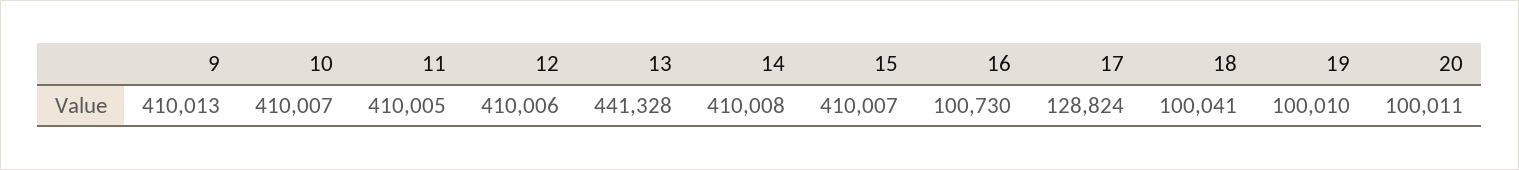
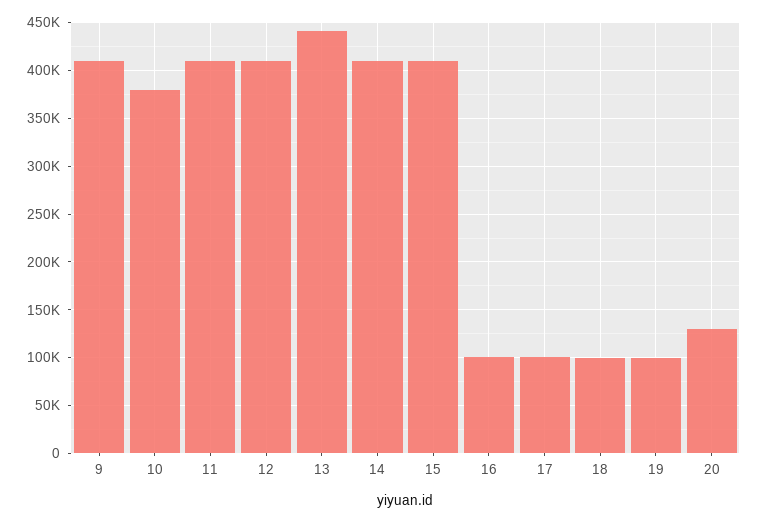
10: 410007 -> 380000
17: 128824 -> 100000
20: 100011 -> 130000

